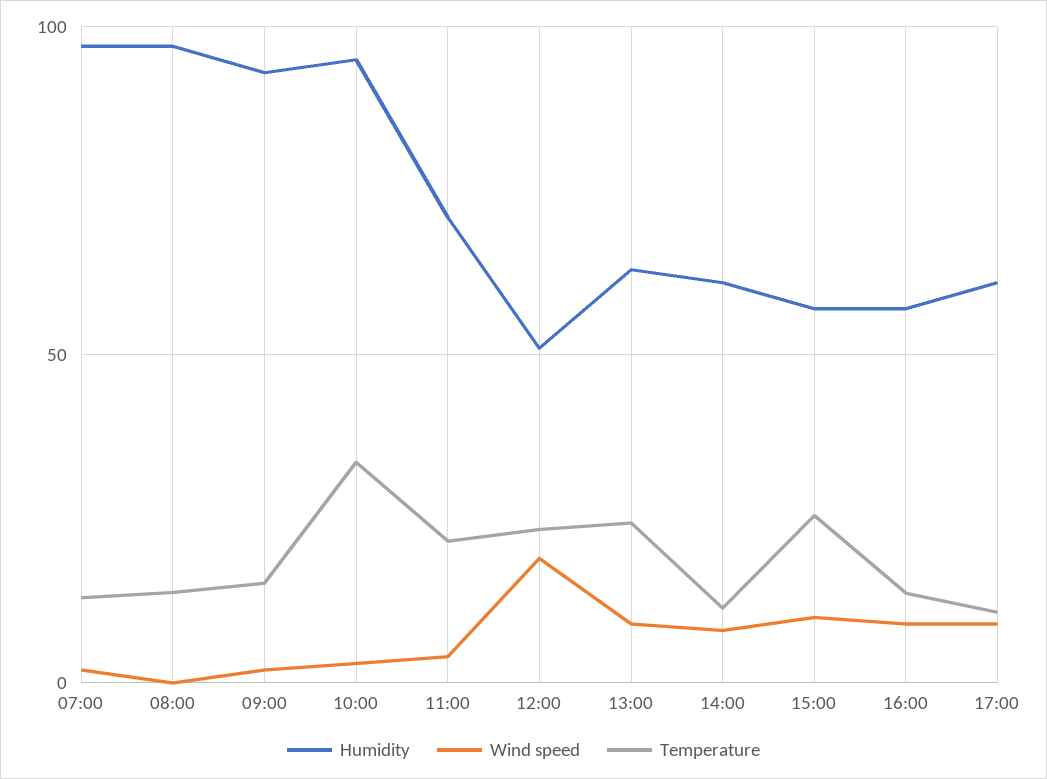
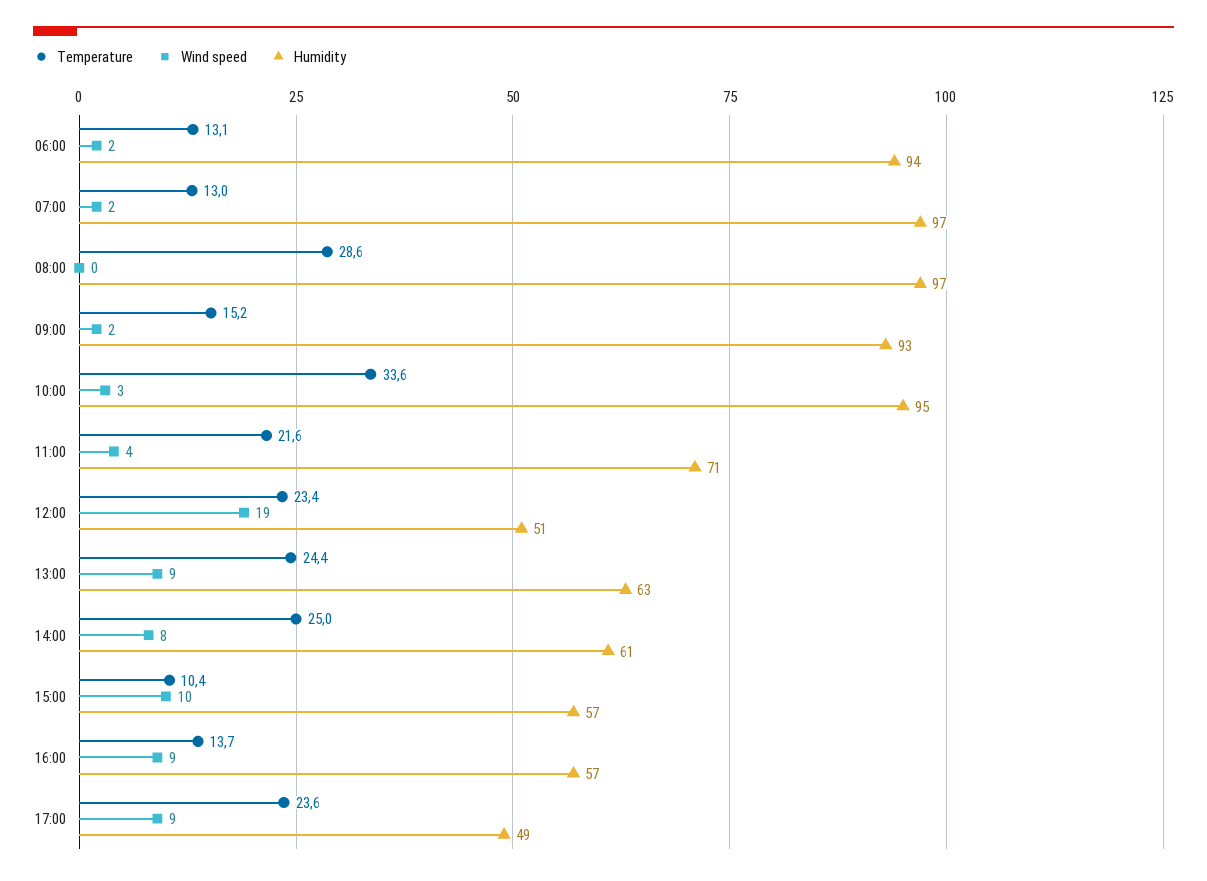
Temperature, 08:00: 15 -> 28.6
Temperature, 14:00: 10 -> 25
Temperature, 15:00: 25 -> 10.4
Humidity, 17:00: 60 -> 49
Temperature, 17:00: 10 -> 23.6
Temperature, 06:00: none -> 13.1
Wind speed, 06:00: none -> 2
Humidity, 06:00: none -> 94

